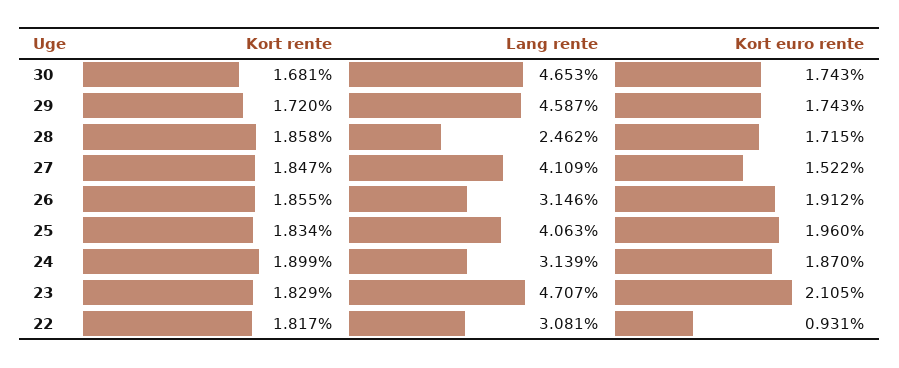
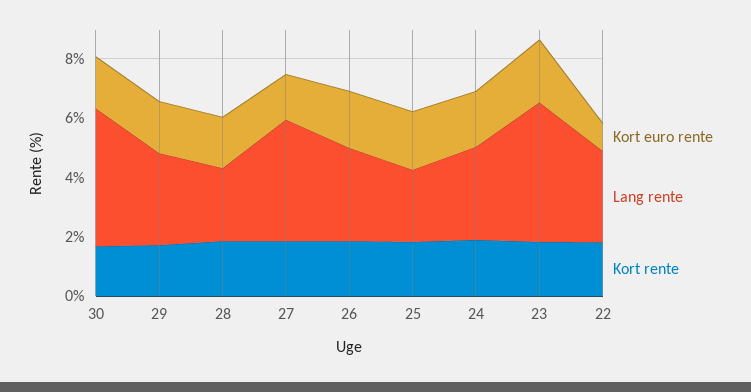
Lang rente, 29: 4.587 -> 3
Lang rente, 25: 4.063 -> 2.5

